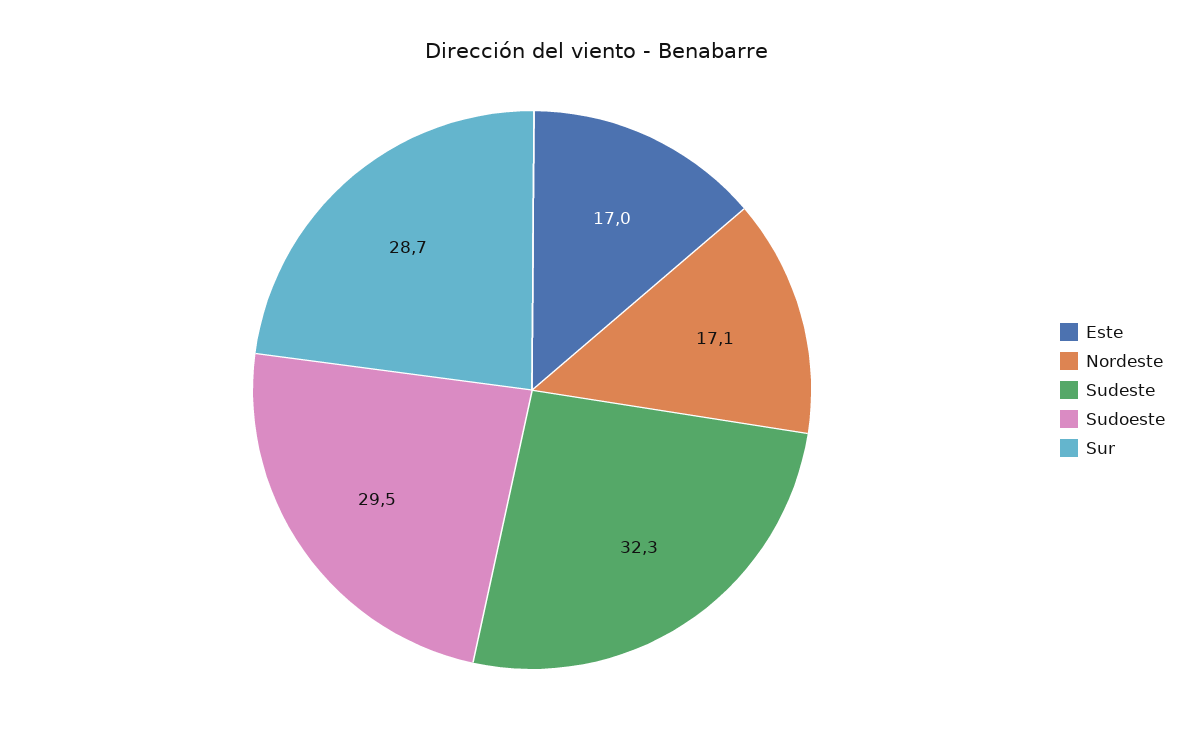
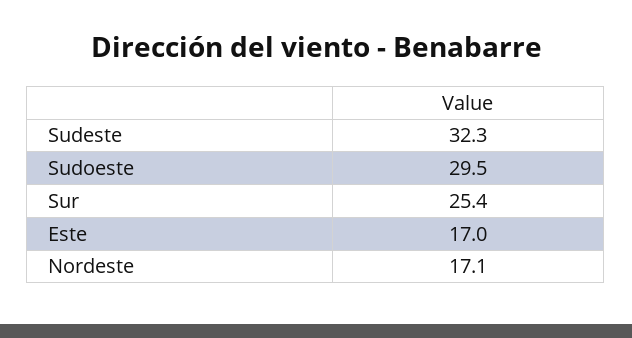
Sur: 28.7 -> 25.4

